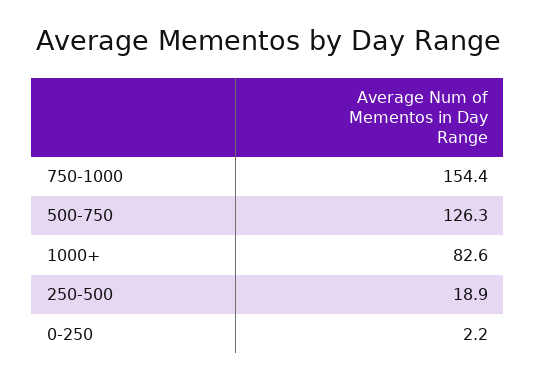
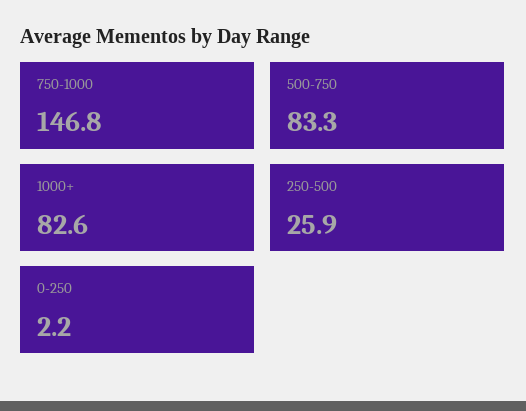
750-1000: 154.4 -> 146.8
500-750: 126.3 -> 83.3
250-500: 18.9 -> 25.9

